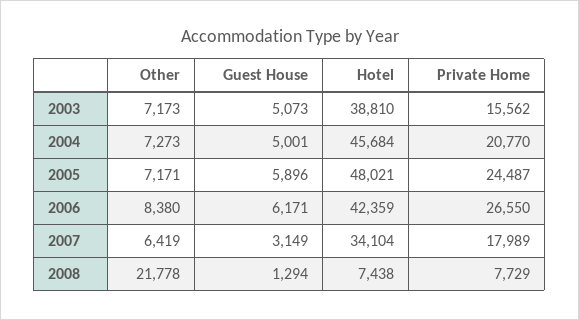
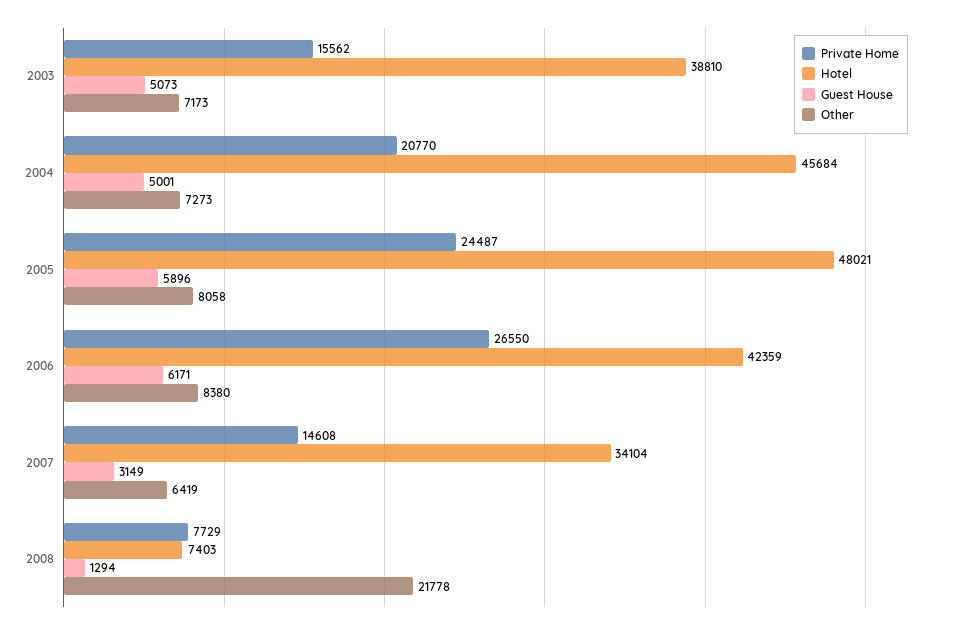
Other, 2005: 7171 -> 8058
Private Home, 2007: 17989 -> 14608
Hotel, 2008: 7438 -> 7403

